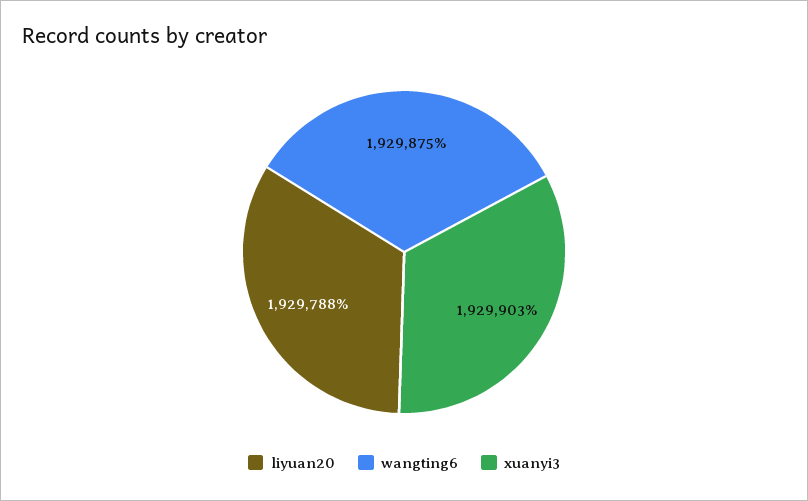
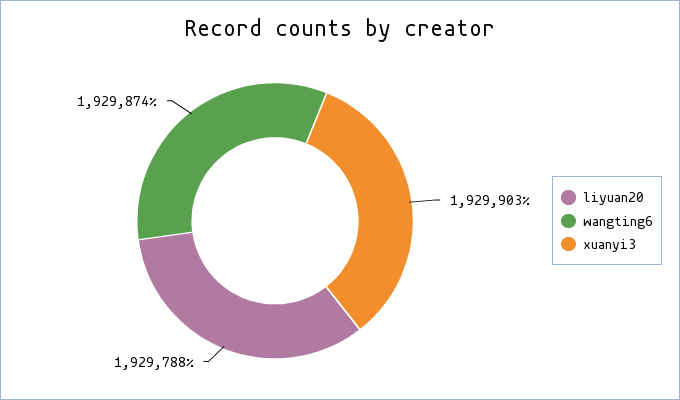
wangting6: 1929875 -> 1929874

